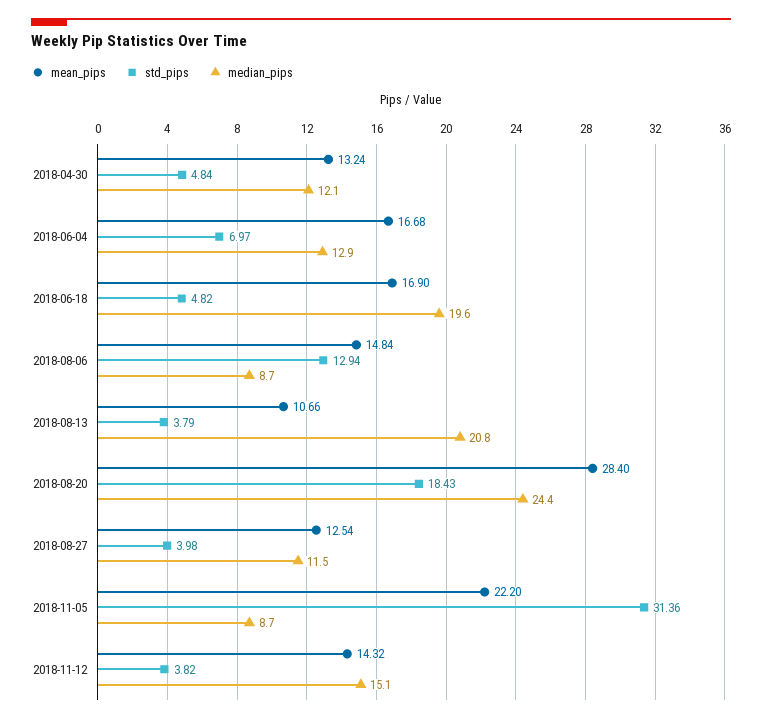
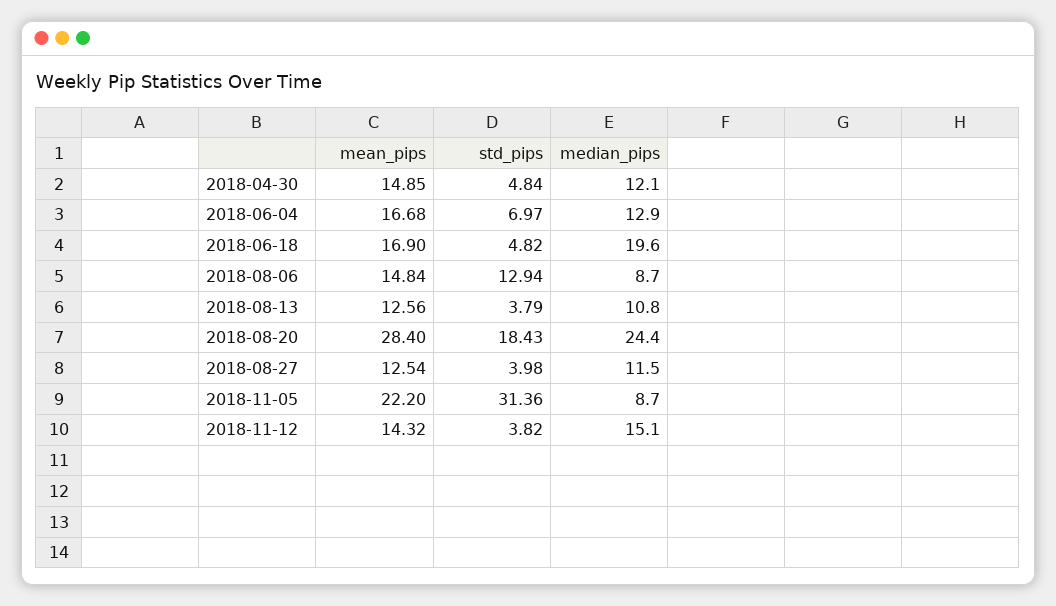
mean_pips, 2018-04-30: 13.24 -> 14.85
mean_pips, 2018-08-13: 10.66 -> 12.56
median_pips, 2018-08-13: 20.8 -> 10.8

